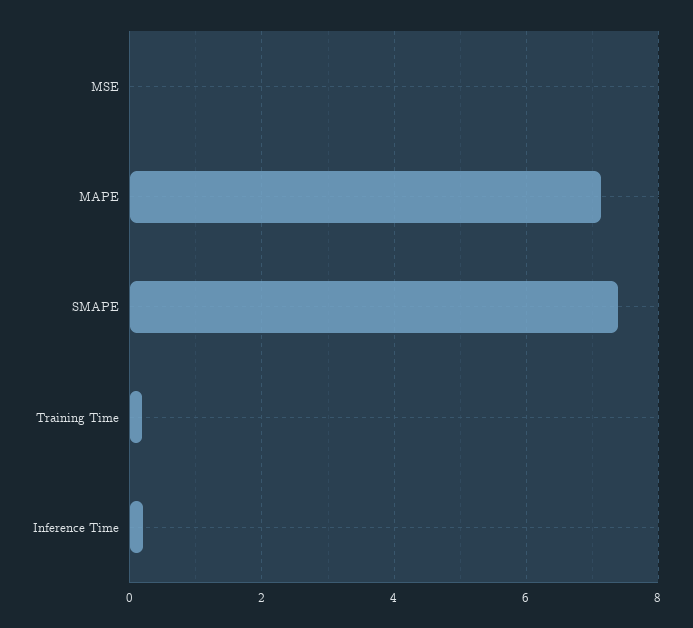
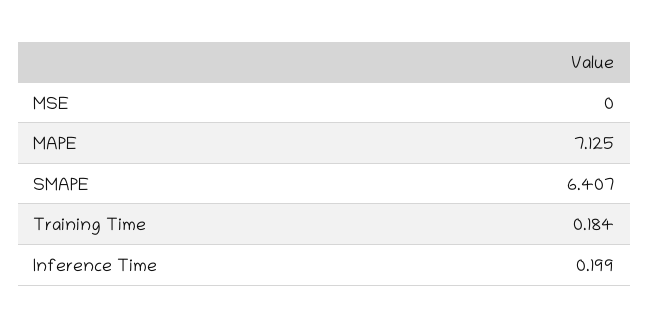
SMAPE: 7.4 -> 6.407

